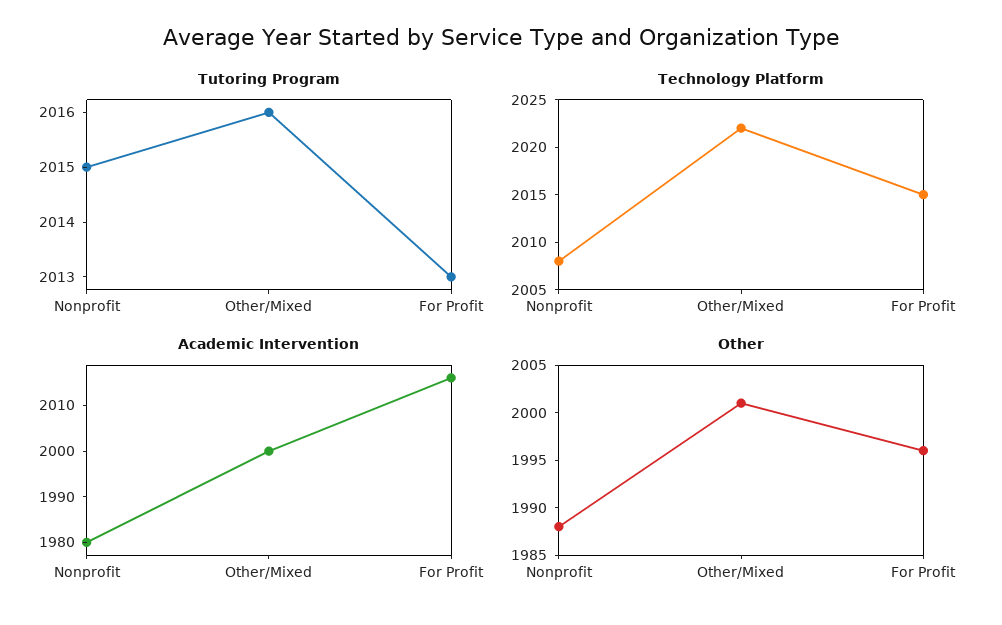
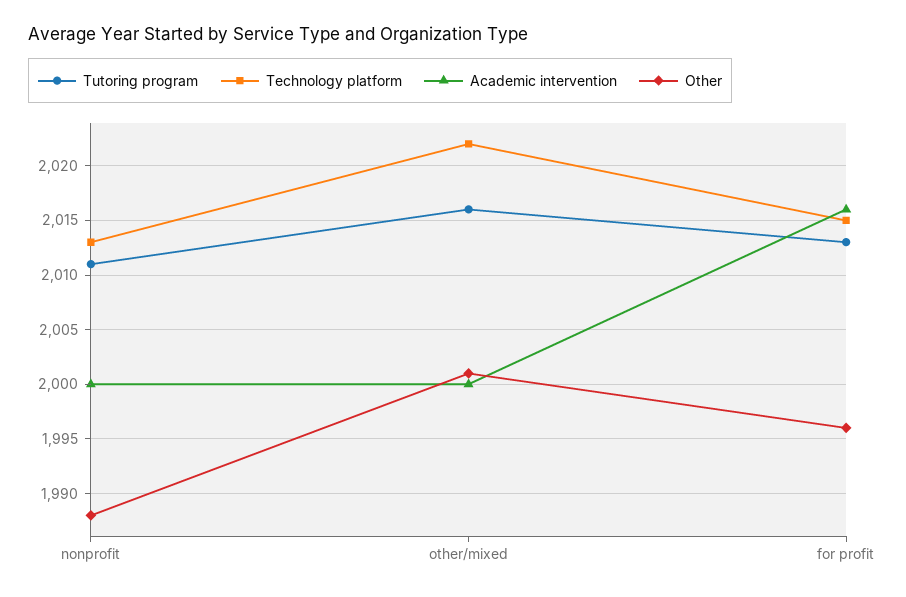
Tutoring Program, Nonprofit: 2015 -> 2011
Technology Platform, Nonprofit: 2008 -> 2013
Academic Intervention, Nonprofit: 1980 -> 2000

